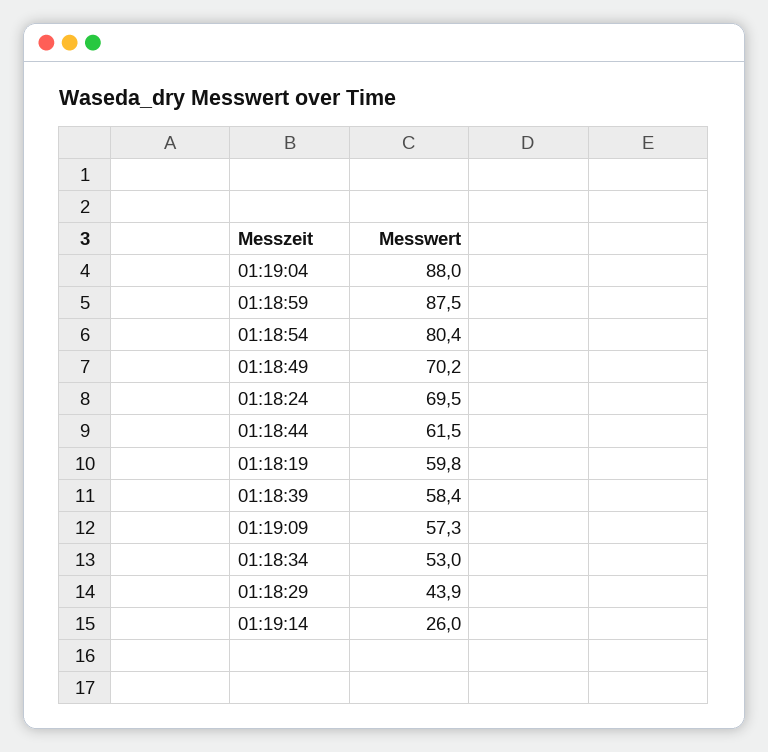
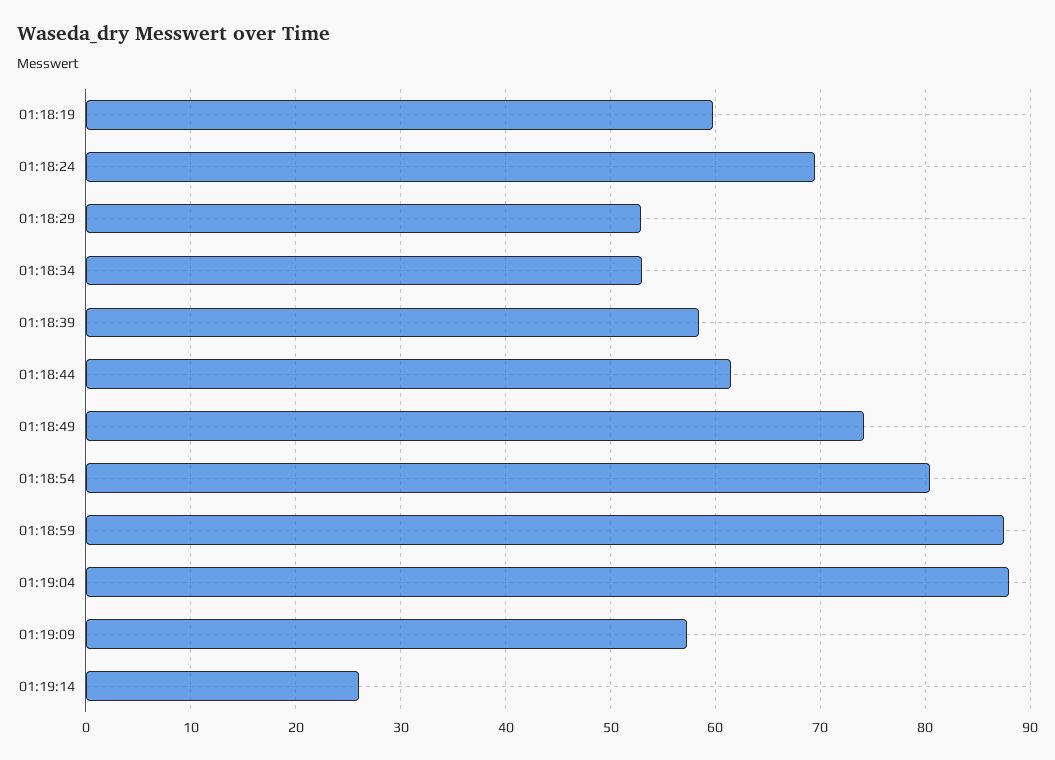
01:18:49: 70.2 -> 74
01:18:29: 43.9 -> 53

